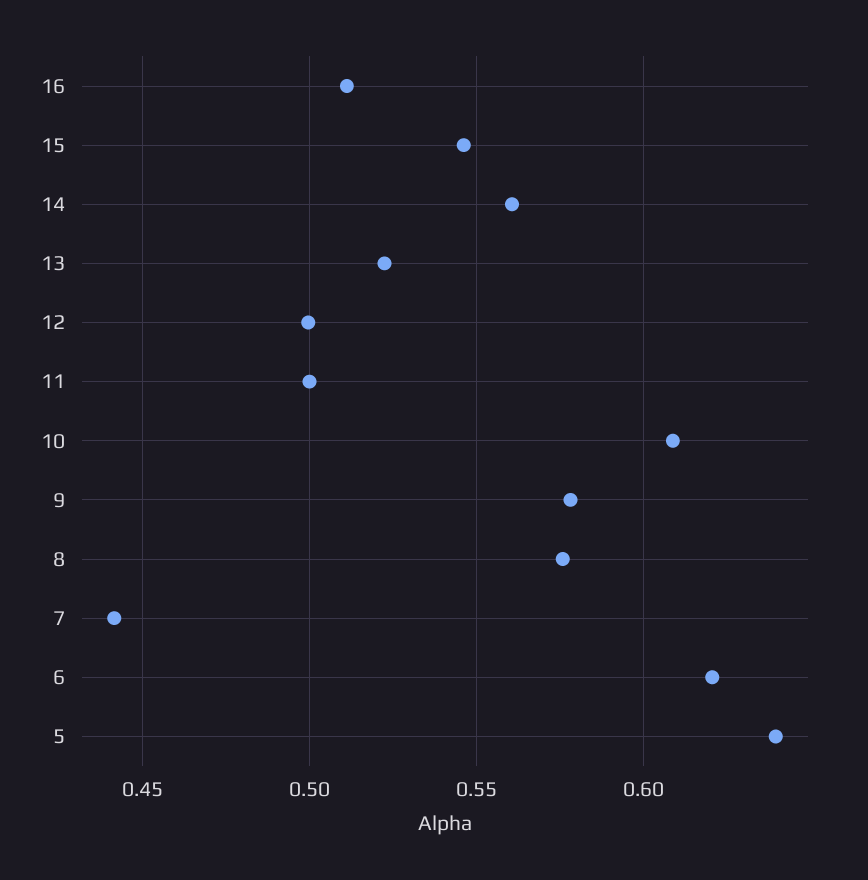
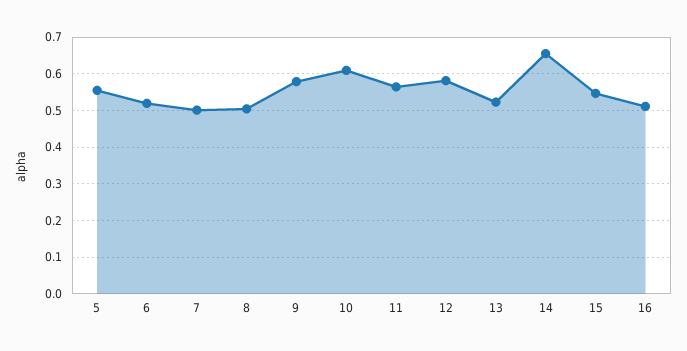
14: 0.56 -> 0.66
12: 0.5 -> 0.58
11: 0.5 -> 0.56
8: 0.575 -> 0.5
7: 0.44 -> 0.5
6: 0.62 -> 0.52
5: 0.64 -> 0.56

